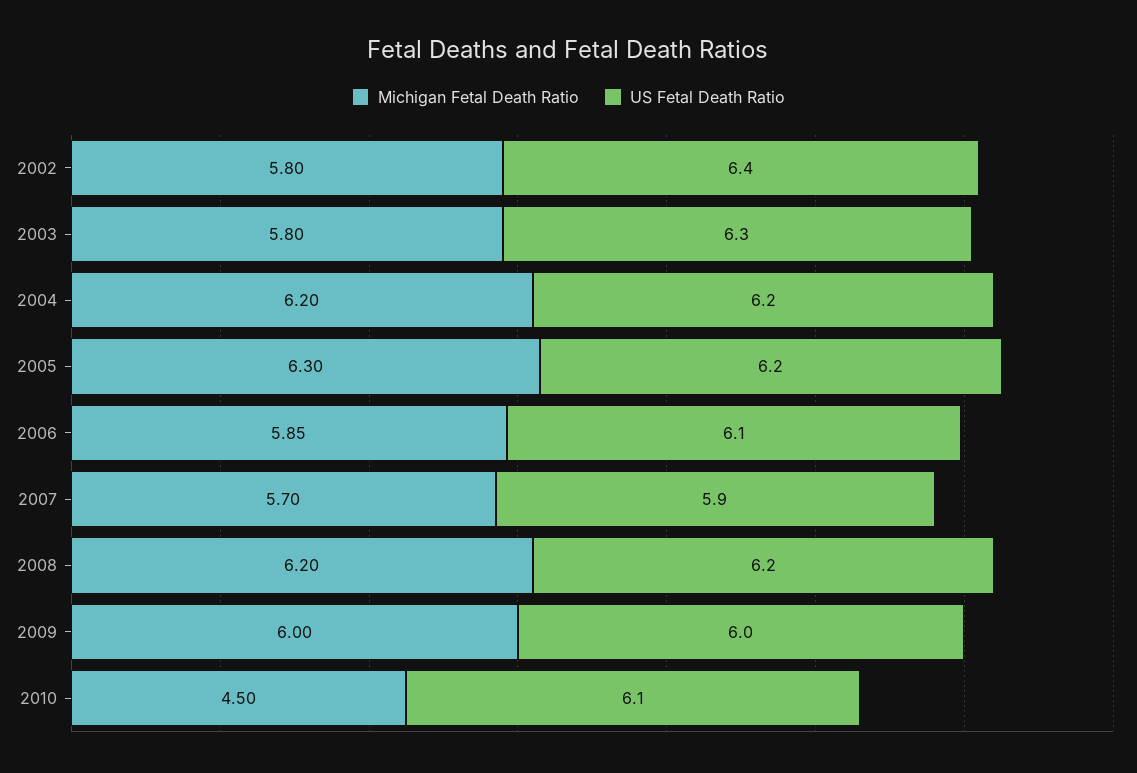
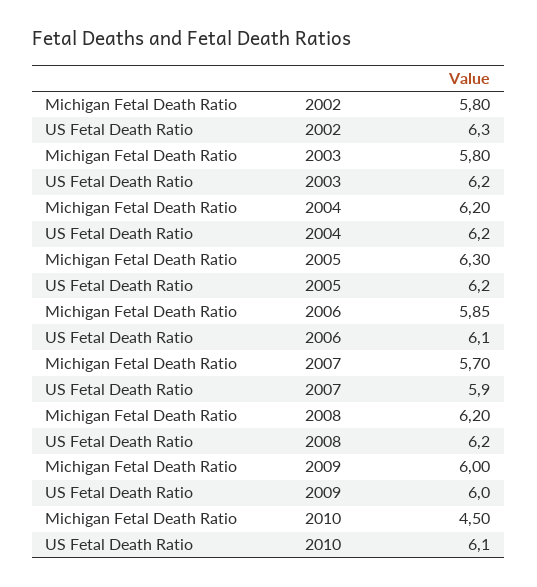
US Fetal Death Ratio, 2002: 6.4 -> 6.3
US Fetal Death Ratio, 2003: 6.3 -> 6.2

